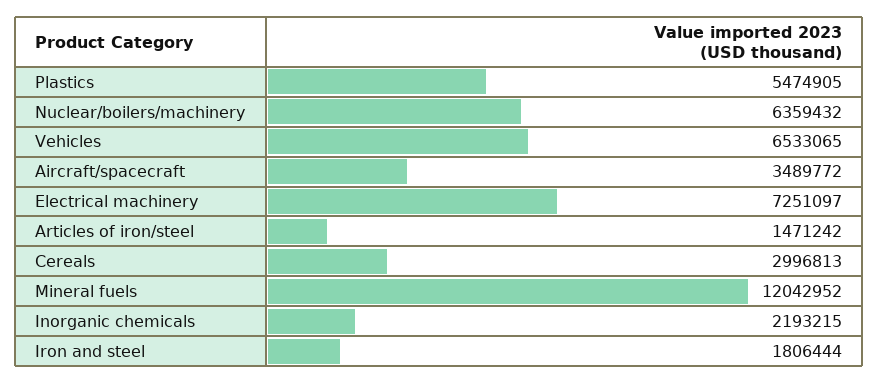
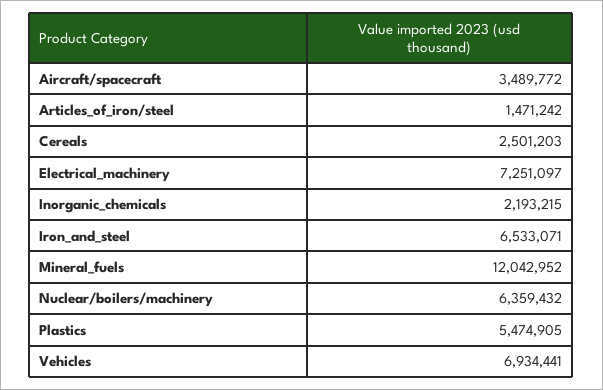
Vehicles: 6533065 -> 6934441
Cereals: 2996813 -> 2501203
Iron and steel: 1806444 -> 6533071

